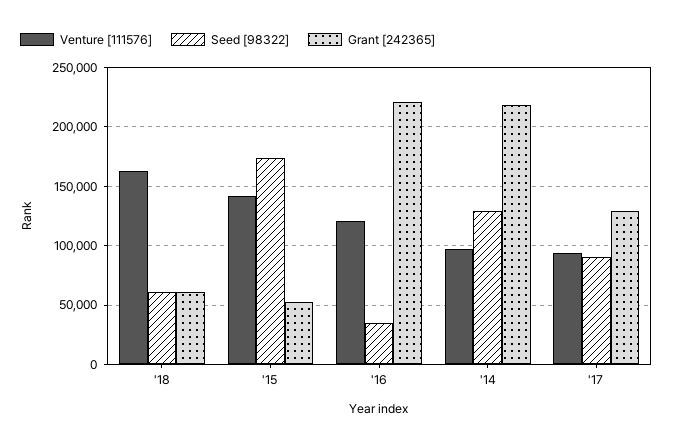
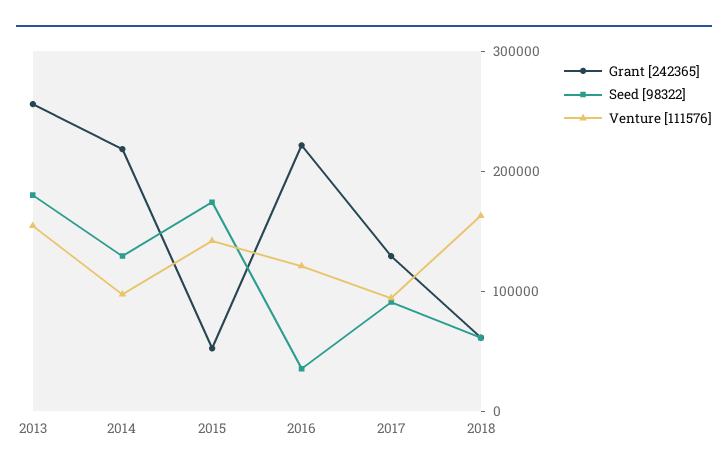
Grant [242365], 2013: none -> 260000
Seed [98322], 2013: none -> 180000
Venture [111576], 2013: none -> 160000

